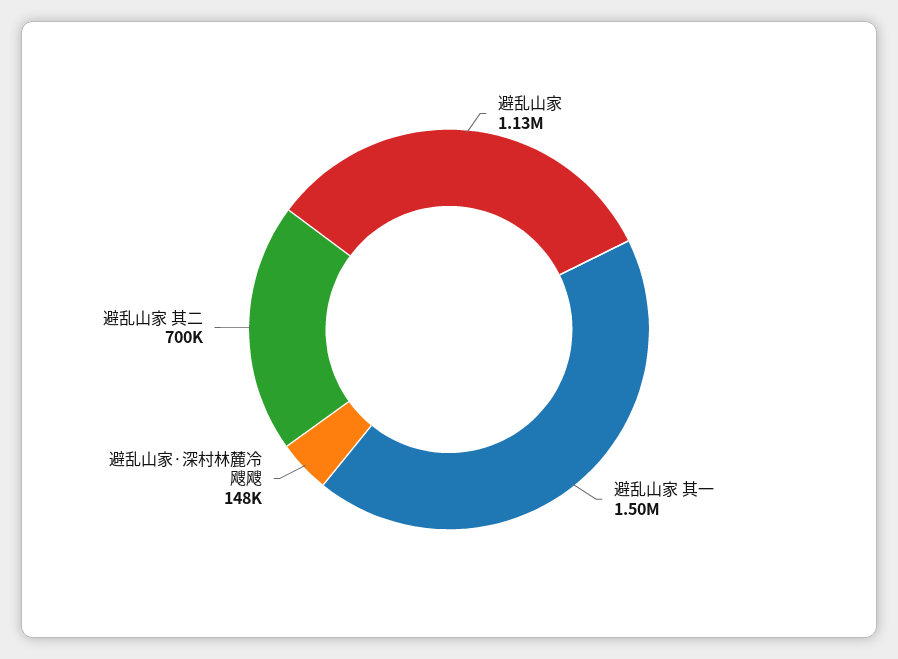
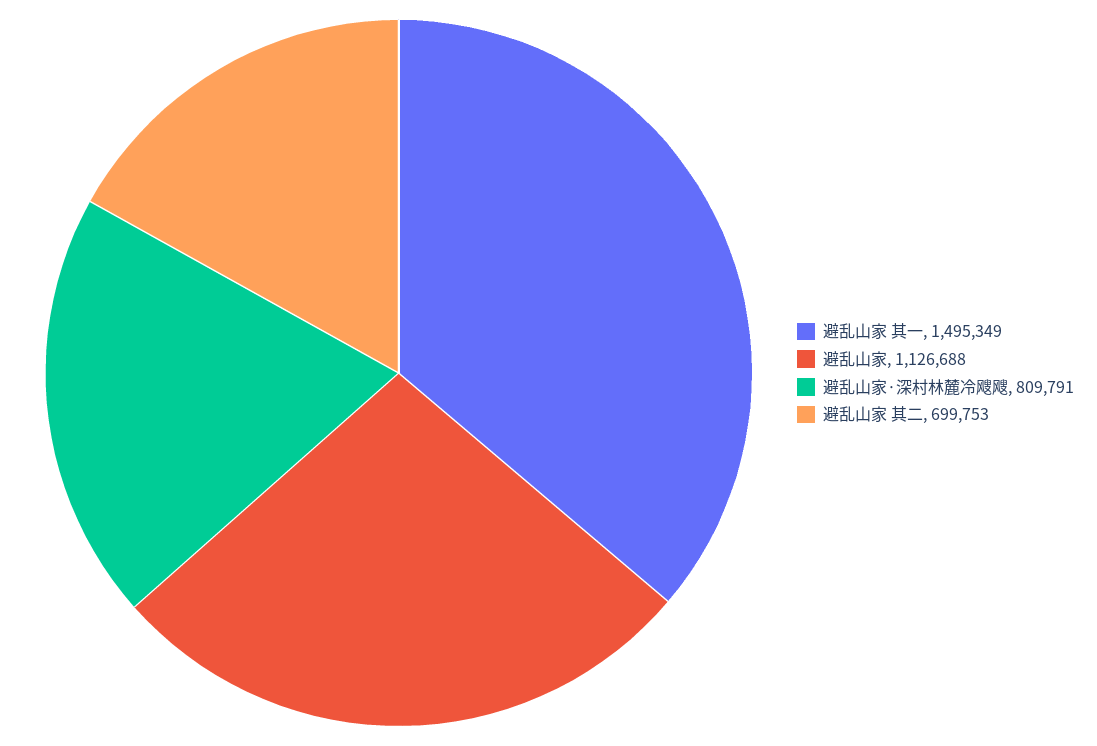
避乱山家·深村林麓冷飕飕: 148000 -> 809791

